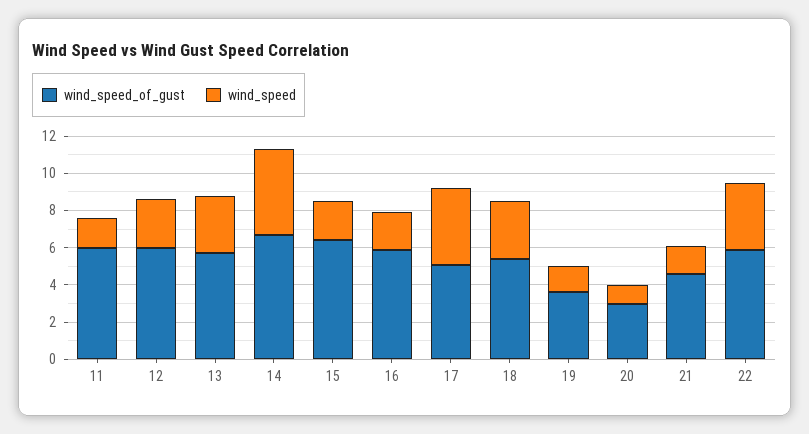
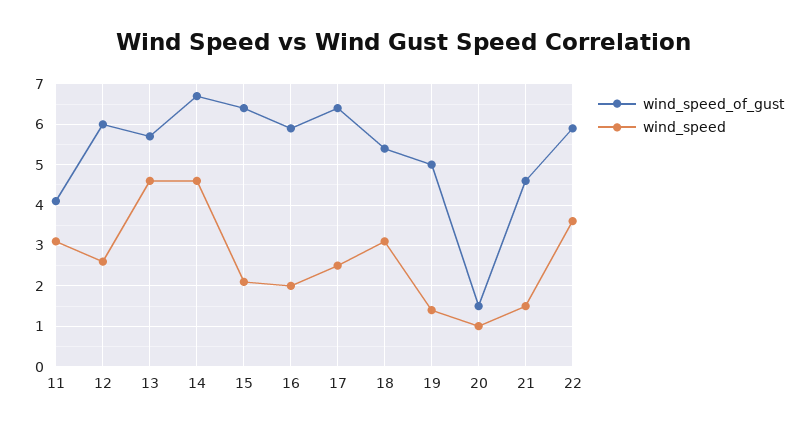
wind_speed_of_gust, 11: 6 -> 4
wind_speed, 11: 1.5 -> 3
wind_speed, 13: 3 -> 4.5
wind_speed_of_gust, 17: 5 -> 6.5
wind_speed, 17: 4 -> 2.5
wind_speed_of_gust, 19: 3.5 -> 5
wind_speed_of_gust, 20: 3 -> 1.5

